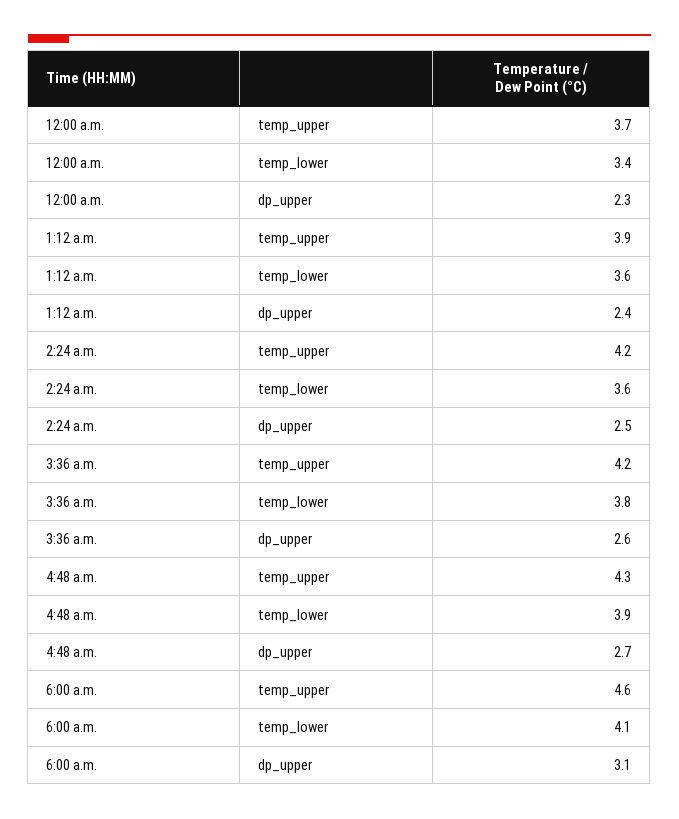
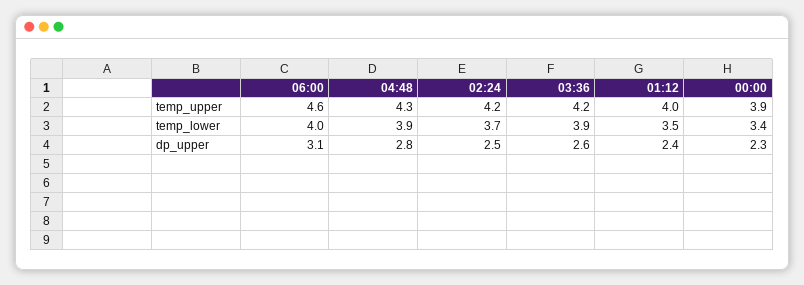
12:00 a.m., temp_upper: 3.7 -> 3.9
1:12 a.m., temp_upper: 3.9 -> 4
1:12 a.m., temp_lower: 3.6 -> 3.5
2:24 a.m., temp_lower: 3.6 -> 3.7
3:36 a.m., temp_lower: 3.8 -> 3.9
4:48 a.m., dp_upper: 2.7 -> 2.8
6:00 a.m., temp_lower: 4.1 -> 4

